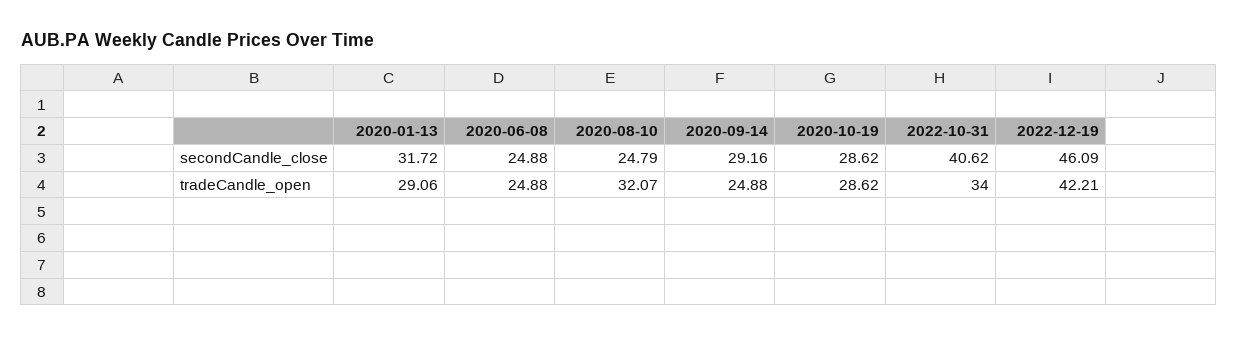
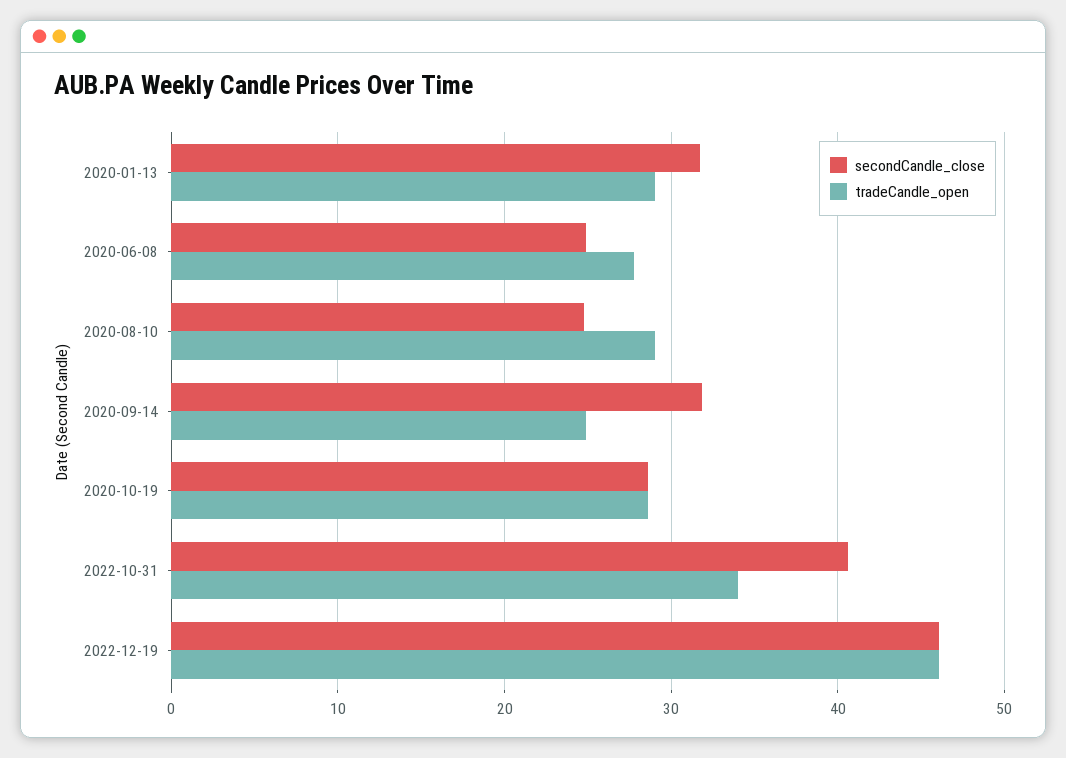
secondCandle_close, 2020-09-14: 29.16 -> 32
tradeCandle_open, 2020-06-08: 24.88 -> 28
tradeCandle_open, 2020-08-10: 32.07 -> 29
tradeCandle_open, 2022-12-19: 42.21 -> 46

